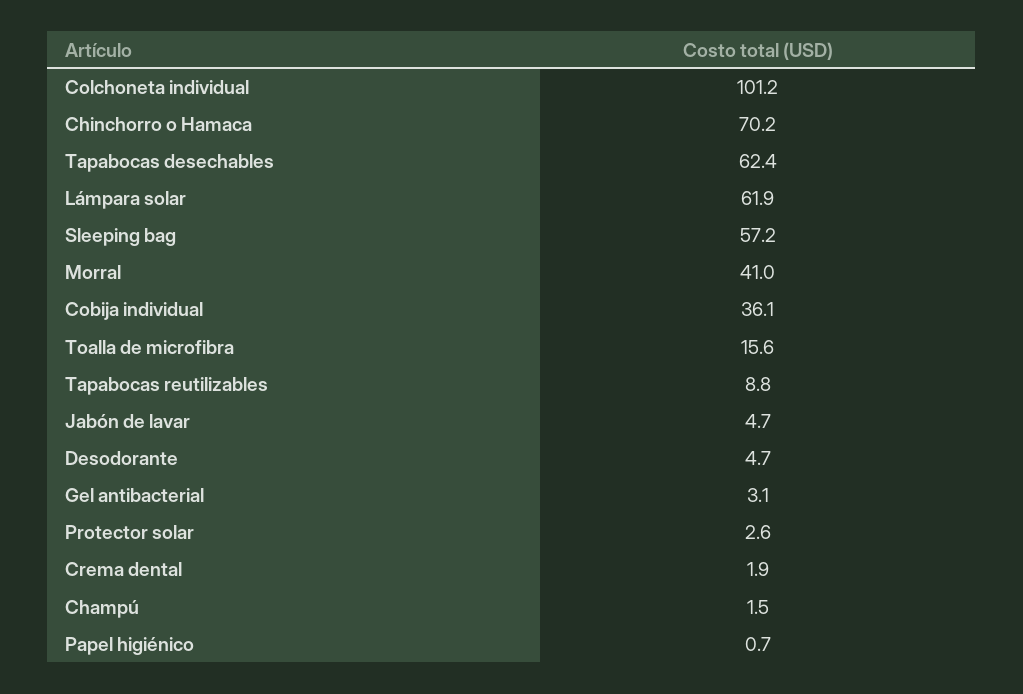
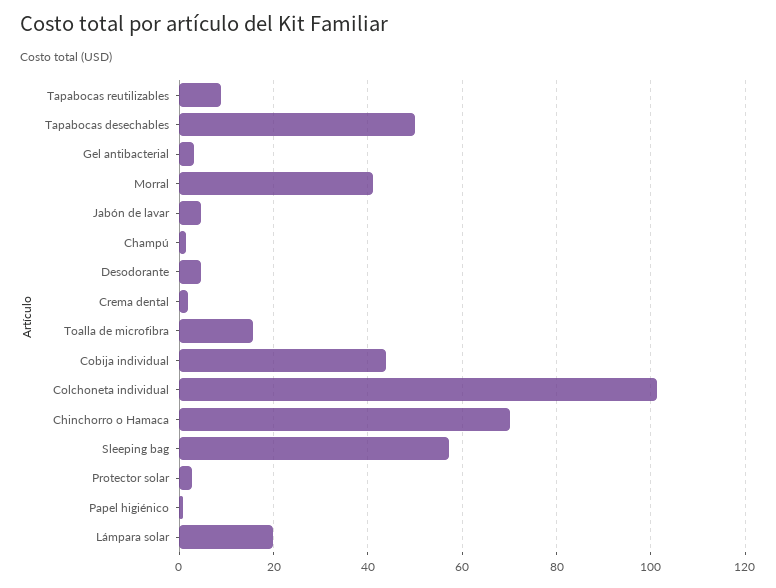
Tapabocas desechables: 62.4 -> 50
Lámpara solar: 61.9 -> 20
Cobija individual: 36.1 -> 44

